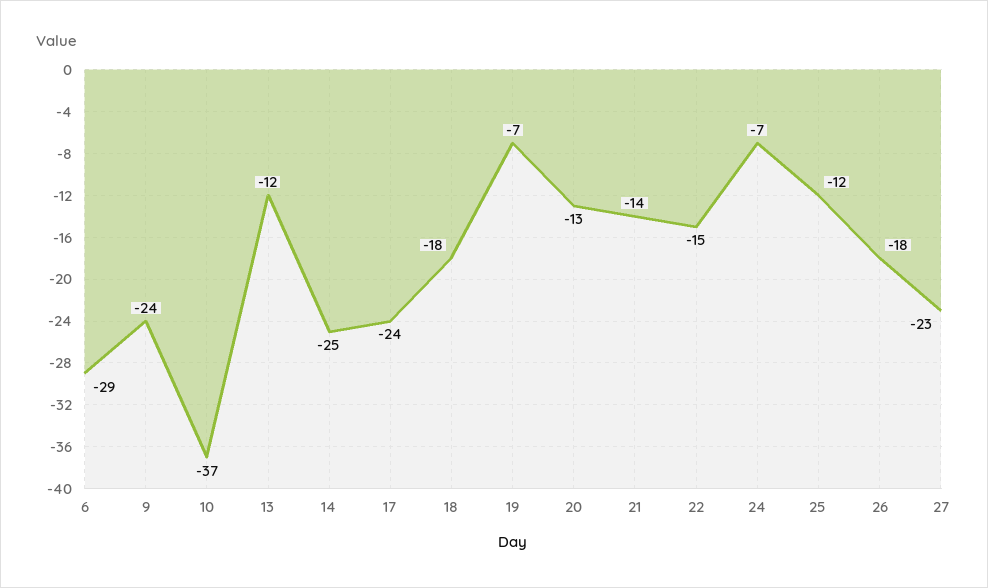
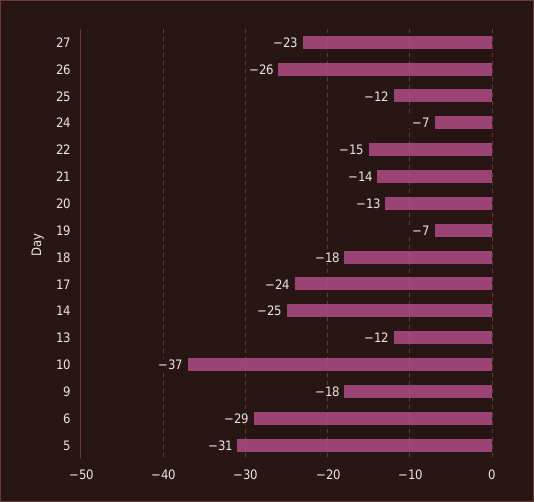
9: -24 -> -18
26: -18 -> -26
5: none -> -31

